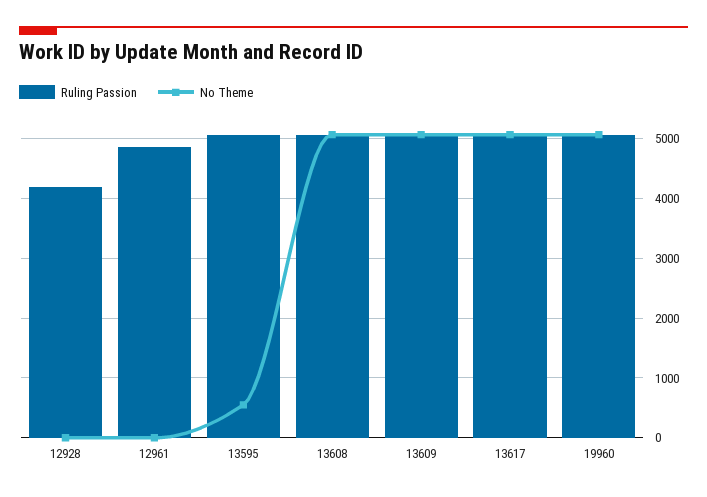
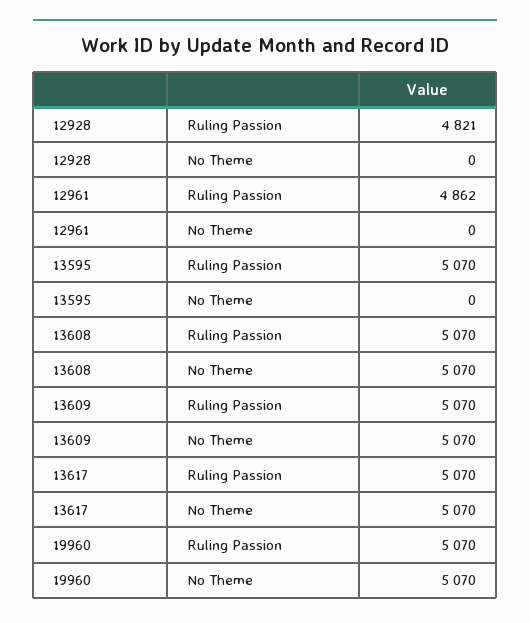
Ruling Passion, 12928: 4200 -> 4821
No Theme, 13595: 600 -> 0

